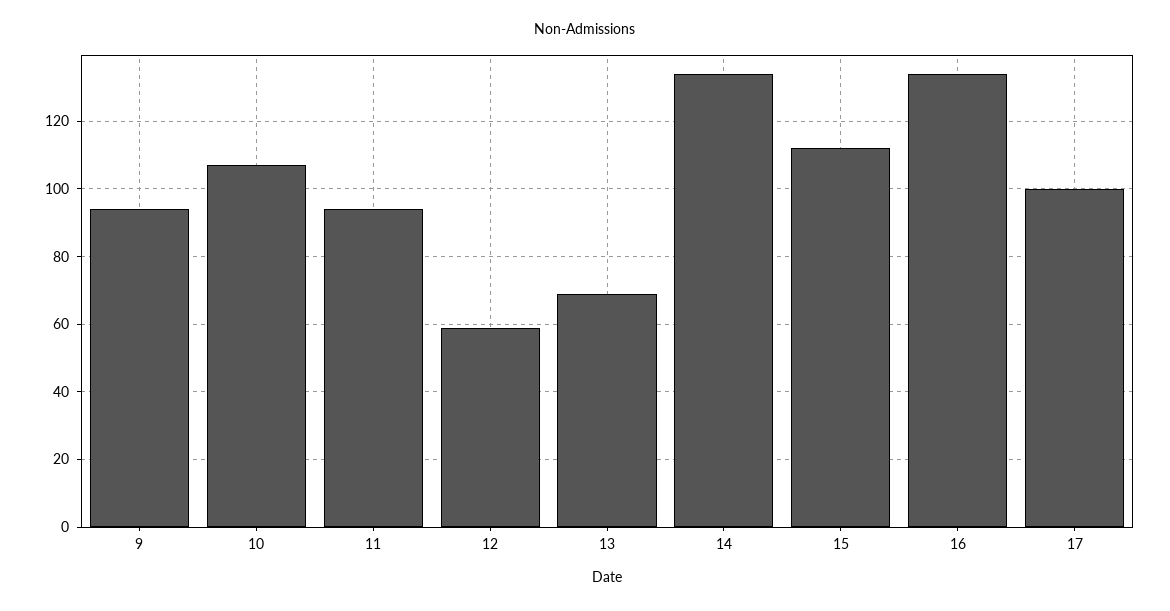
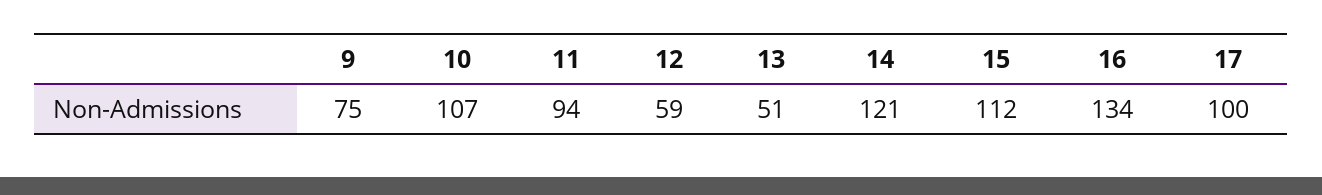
9: 95 -> 75
13: 70 -> 51
14: 135 -> 121

